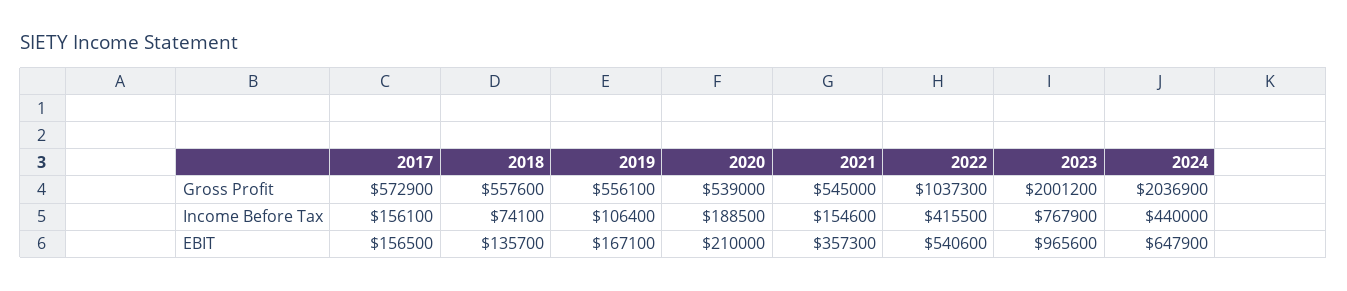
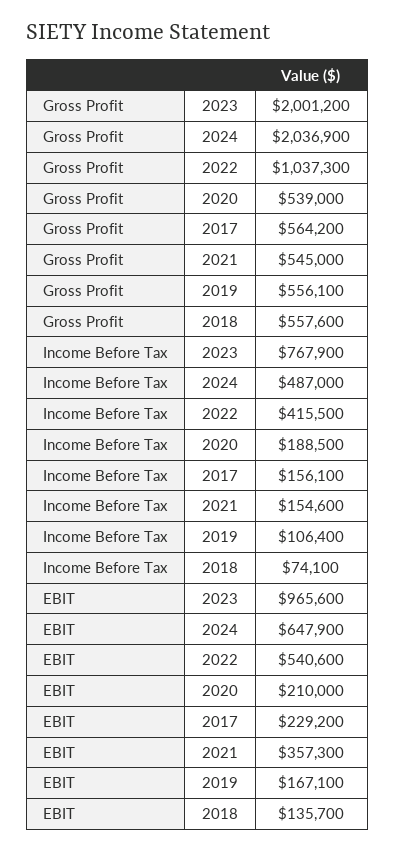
2017, Gross Profit: 572900 -> 564200
2024, Income Before Tax: 440000 -> 487000
2017, EBIT: 156500 -> 229200

